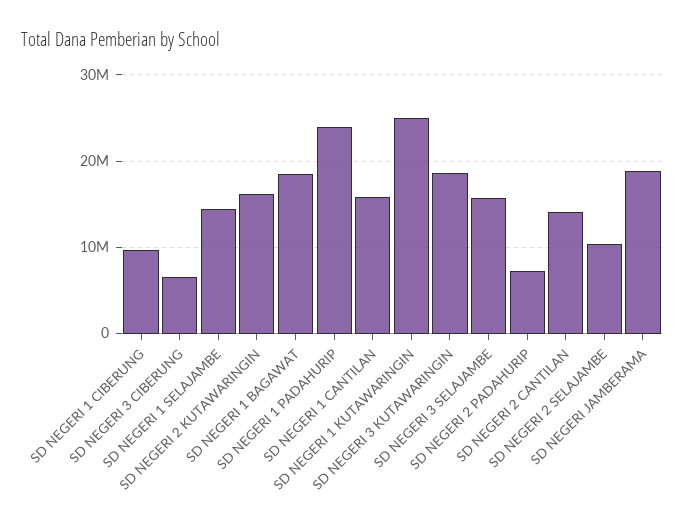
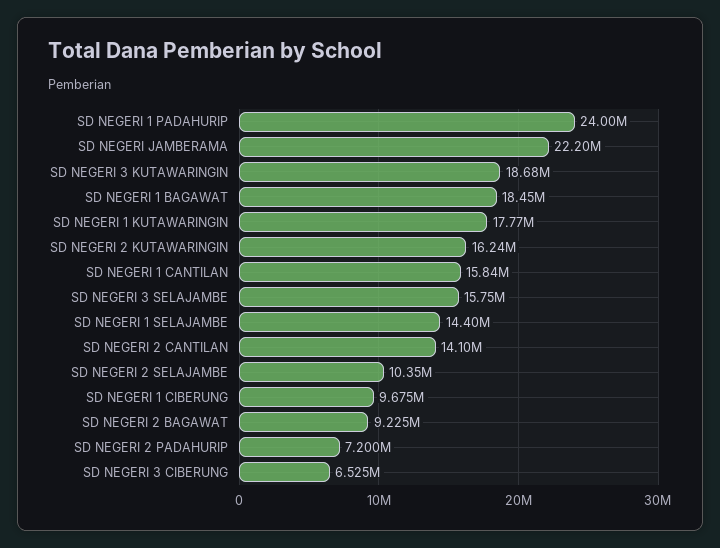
SD NEGERI 1 KUTAWARINGIN: 25000000 -> 17770000
SD NEGERI JAMBERAMA: 19000000 -> 22200000
SD NEGERI 2 BAGAWAT: none -> 9225000

